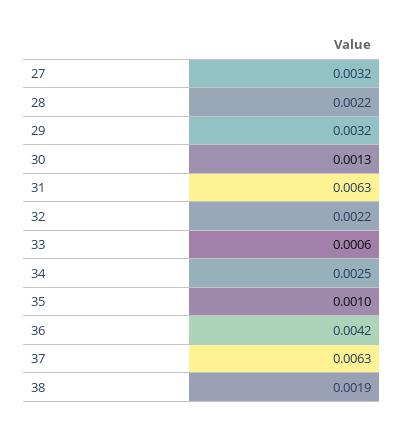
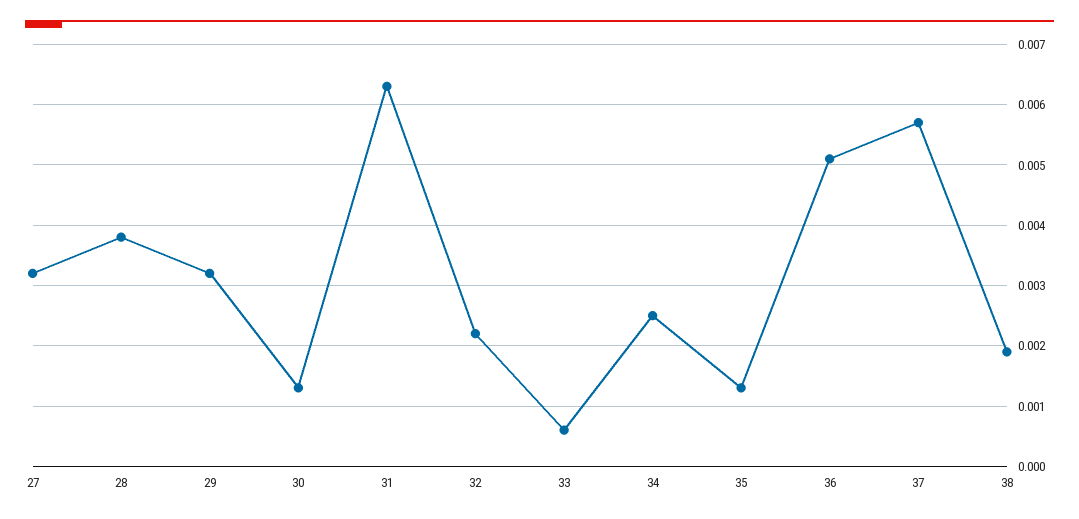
28: 0.0022 -> 0.0038
35: 0.001 -> 0.0013
36: 0.0042 -> 0.0051
37: 0.0063 -> 0.0057

